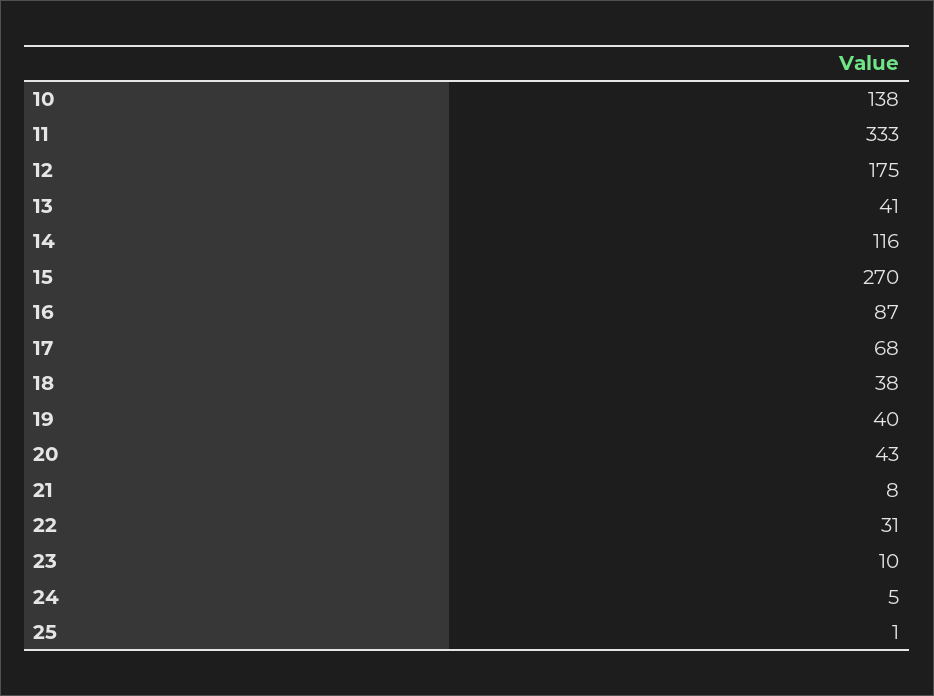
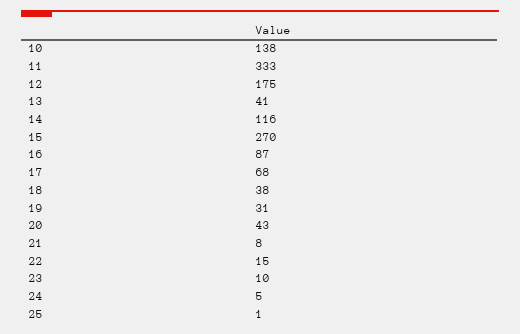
19: 40 -> 31
22: 31 -> 15

